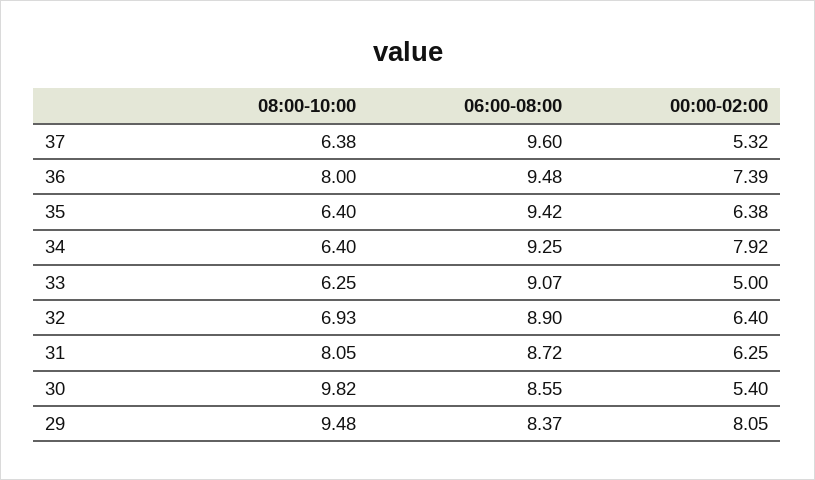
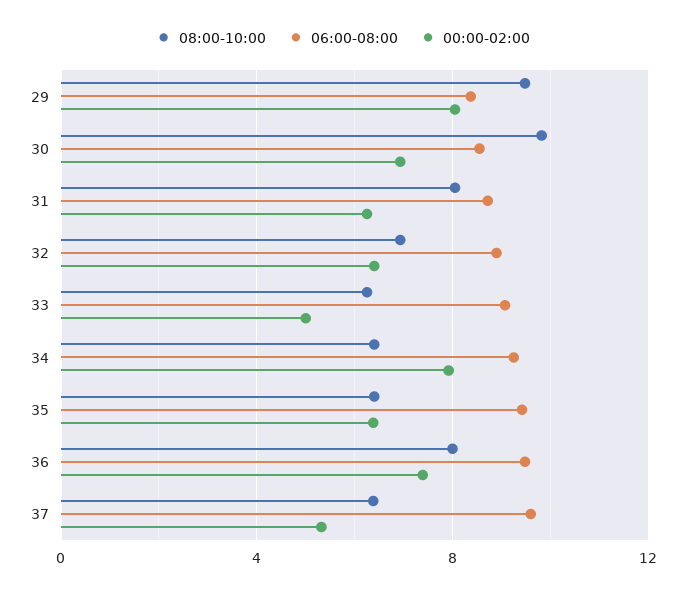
00:00-02:00, 30: 5.4 -> 7

